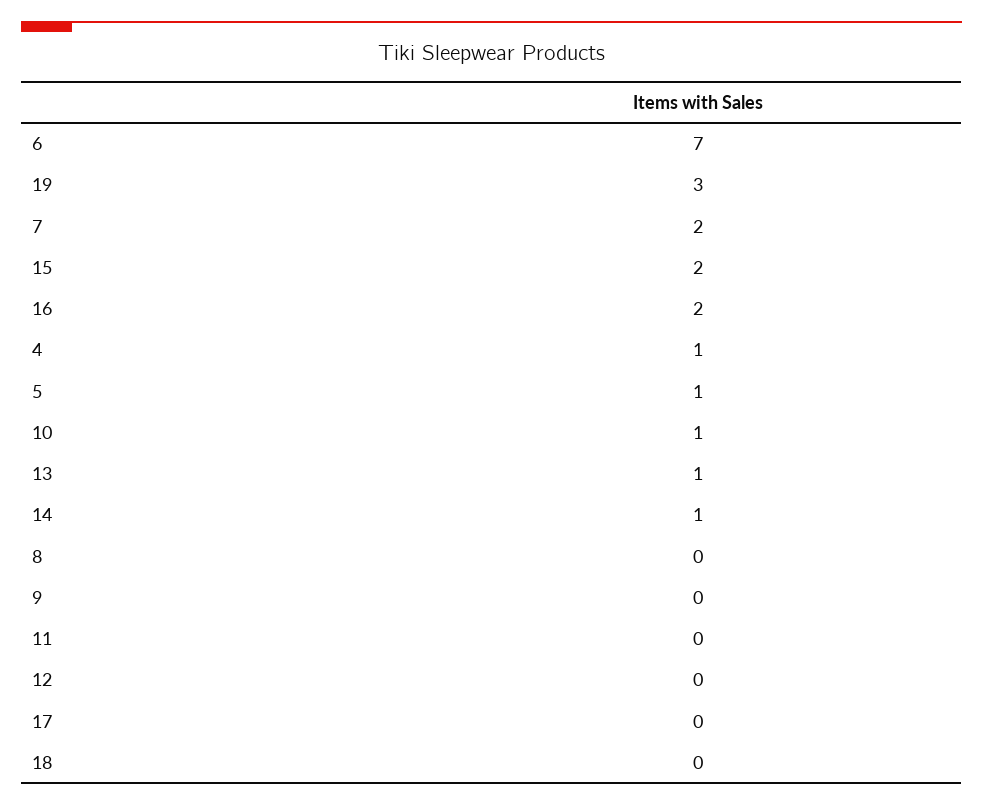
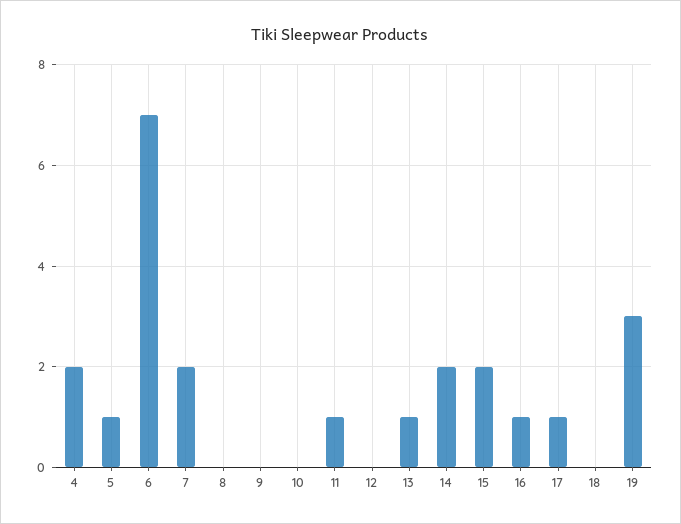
16: 2 -> 1
4: 1 -> 2
10: 1 -> 0
14: 1 -> 2
11: 0 -> 1
17: 0 -> 1

